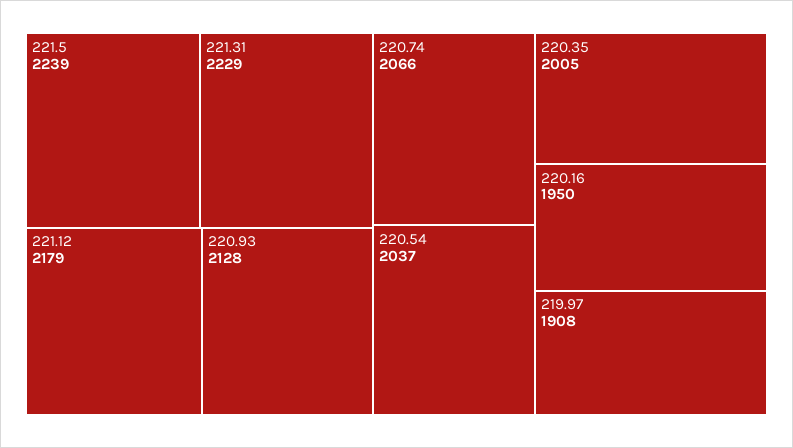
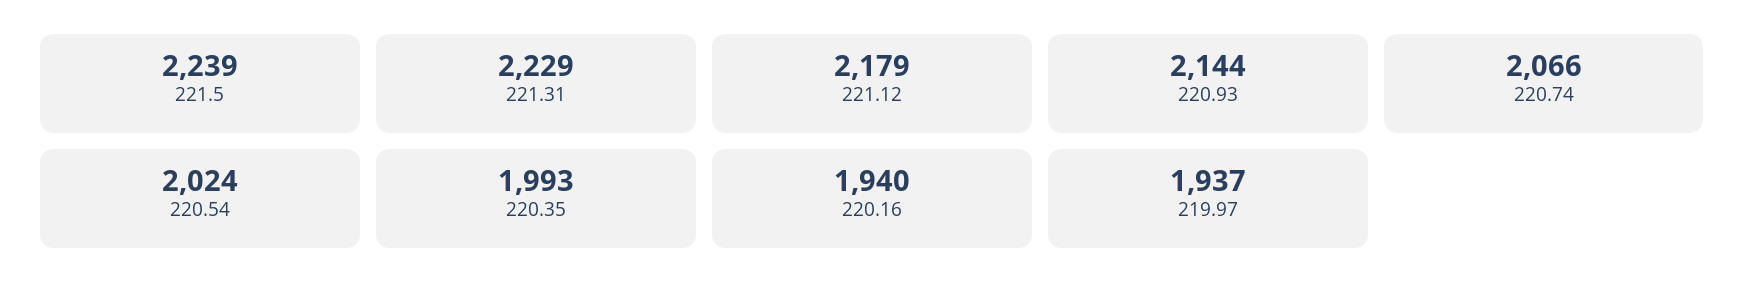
220.93: 2128 -> 2144
220.54: 2037 -> 2024
220.35: 2005 -> 1993
220.16: 1950 -> 1940
219.97: 1908 -> 1937

